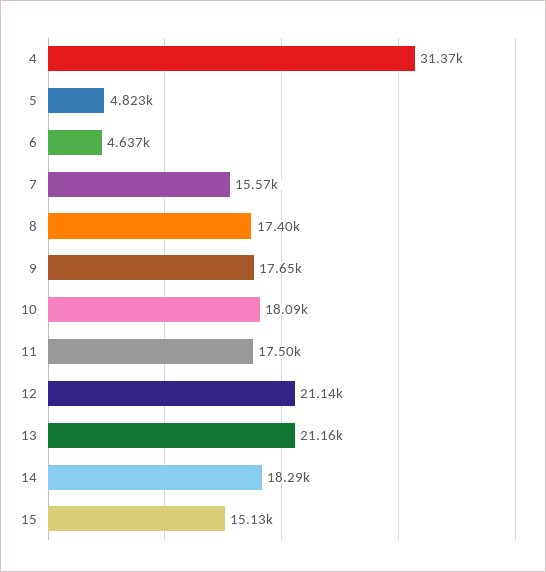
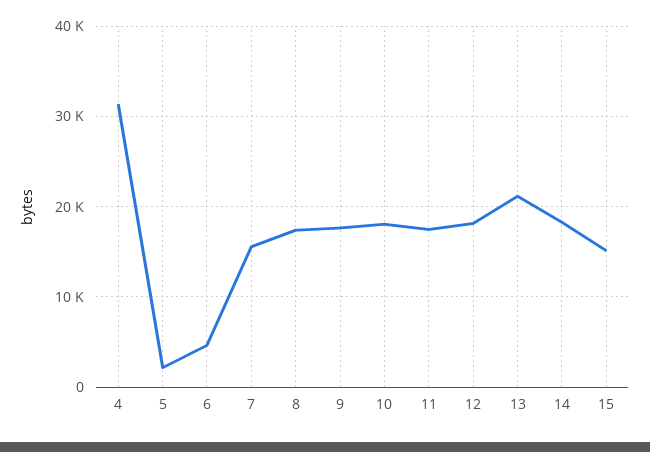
5: 4823 -> 2000
12: 21140 -> 18000

